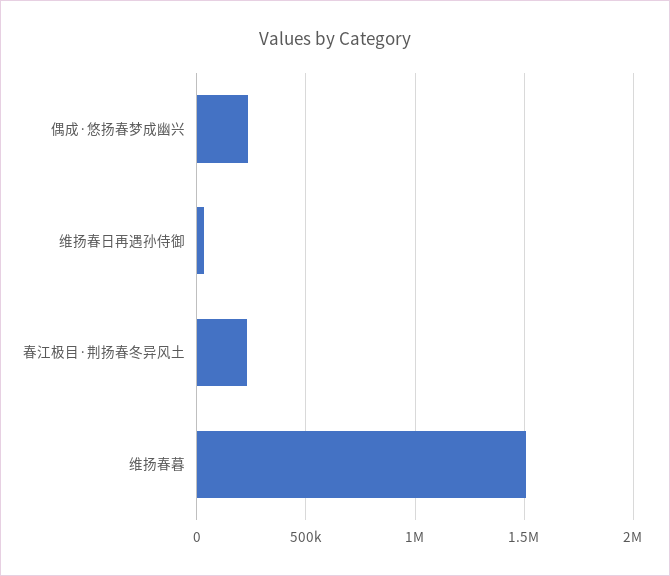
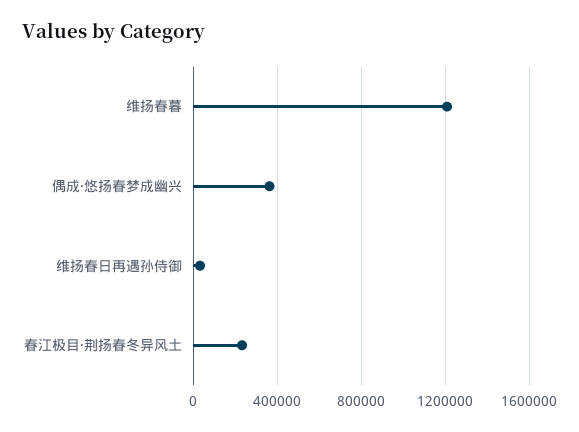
偶成·悠扬春梦成幽兴: 250000 -> 350000
维扬春暮: 1500000 -> 1200000

